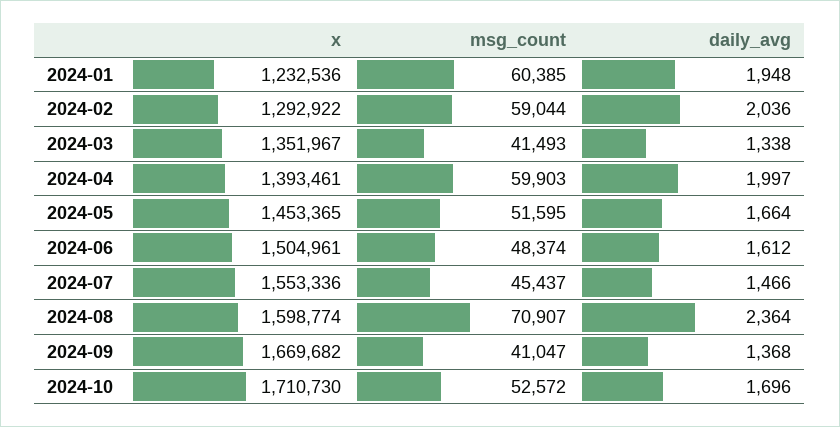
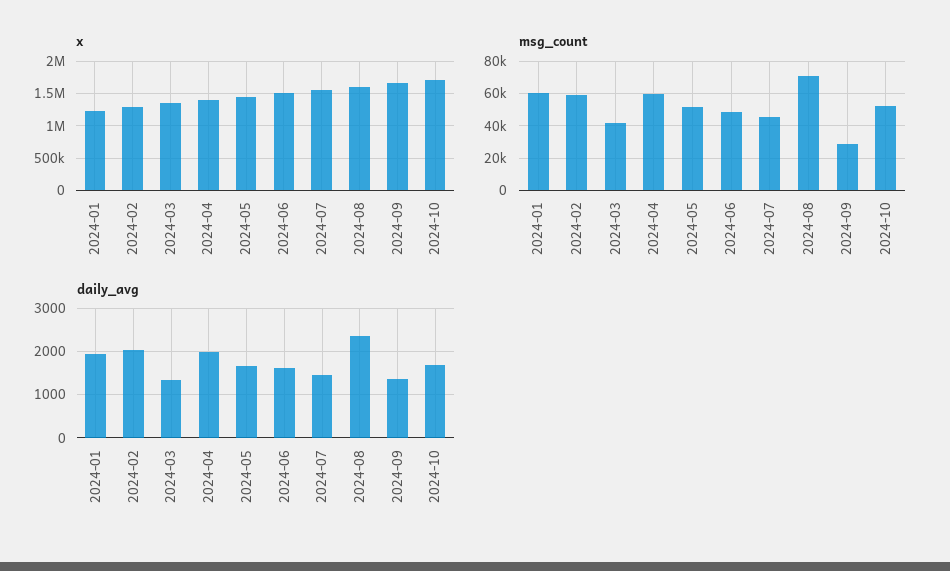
msg_count, 2024-09: 41047 -> 30000

